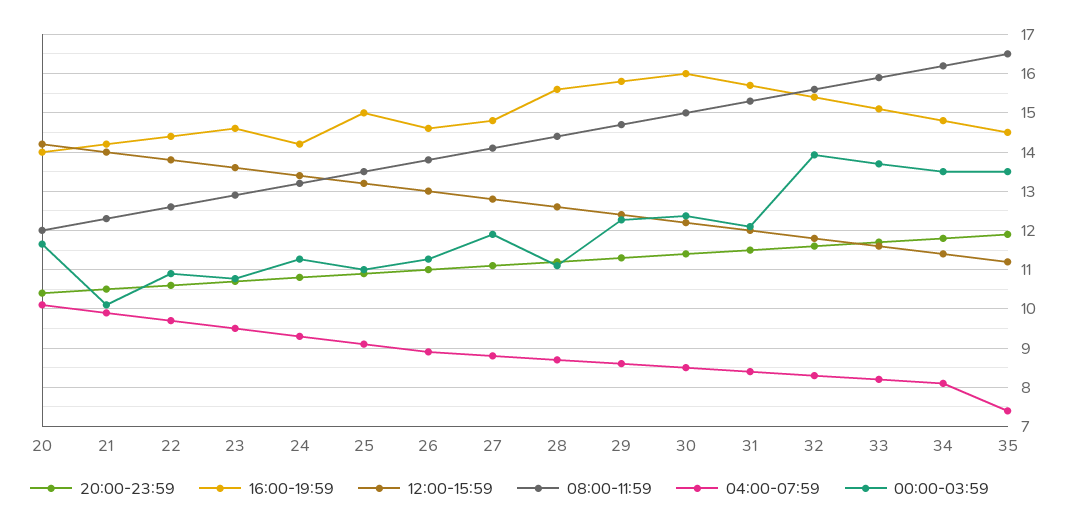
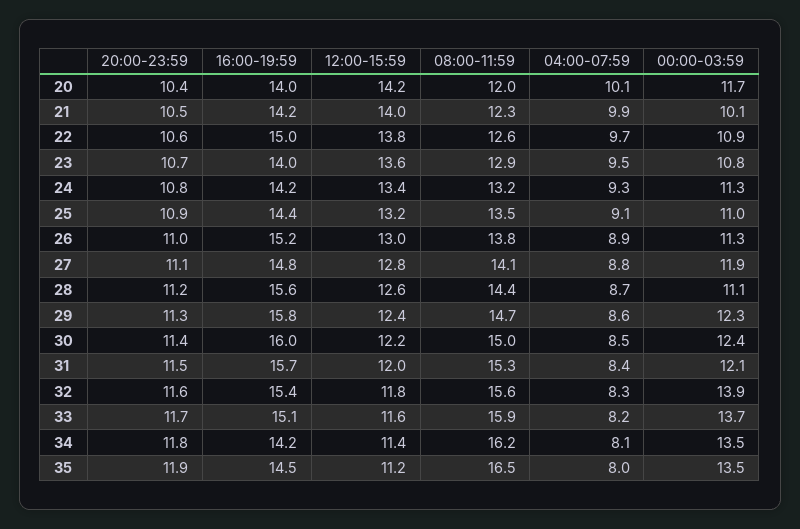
16:00-19:59, 22: 14.4 -> 15
16:00-19:59, 23: 14.6 -> 14
16:00-19:59, 25: 15 -> 14.4
16:00-19:59, 26: 14.6 -> 15.2
16:00-19:59, 34: 14.8 -> 14.2
04:00-07:59, 35: 7.4 -> 8

